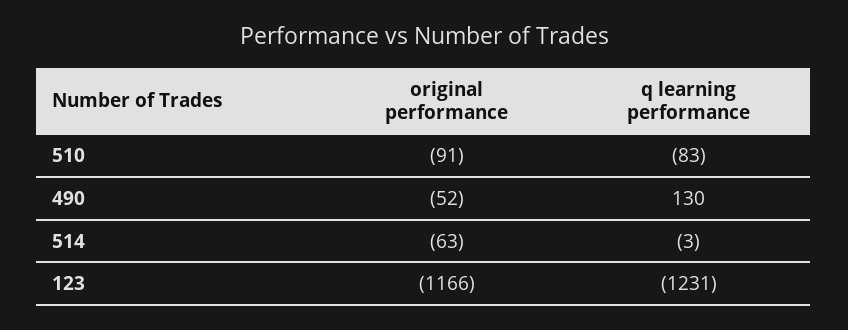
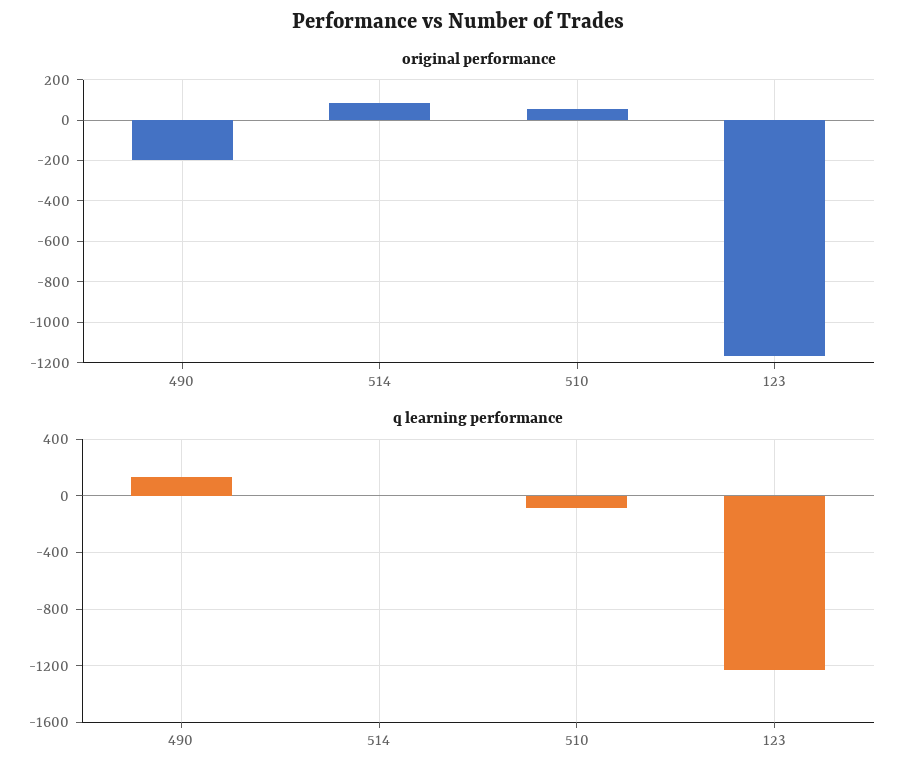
original performance, 510: -91 -> 50
original performance, 490: -52 -> -200
original performance, 514: -63 -> 100

